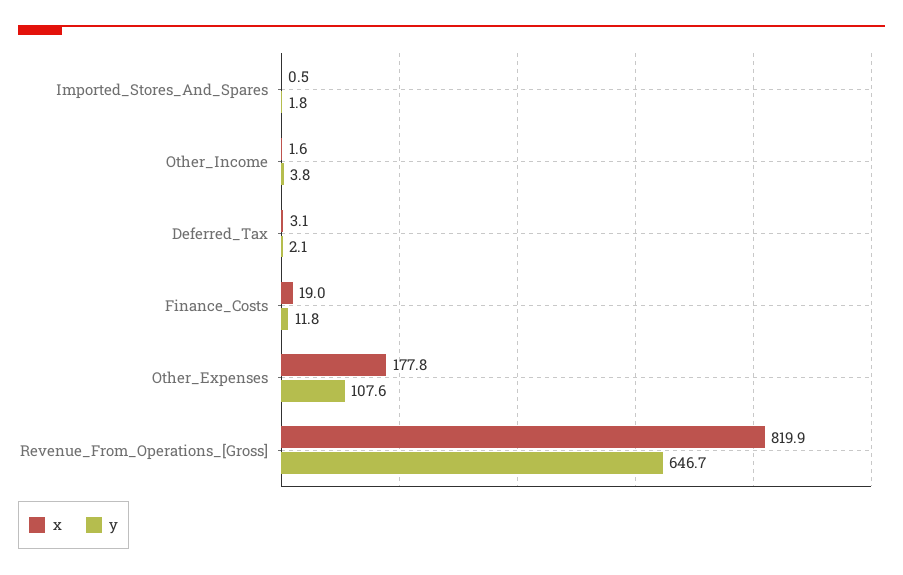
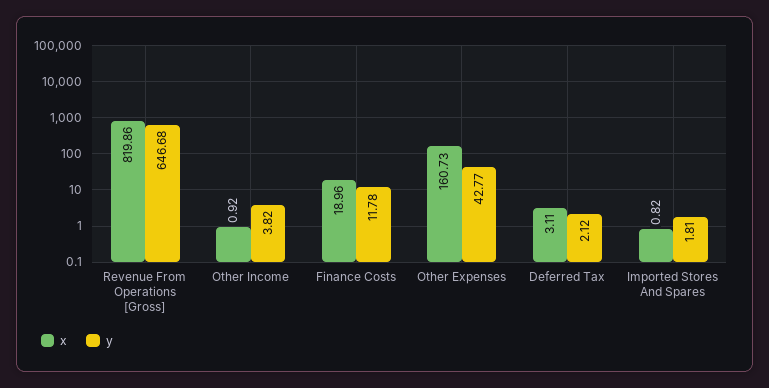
x, Imported_Stores_And_Spares: 0.5 -> 0.82
x, Other_Income: 1.6 -> 0.92
x, Other_Expenses: 177.8 -> 160.73
y, Other_Expenses: 107.6 -> 42.77

